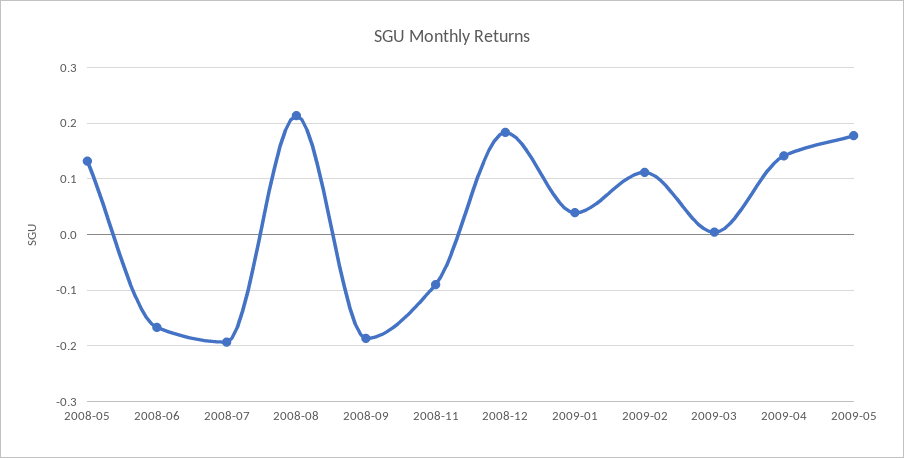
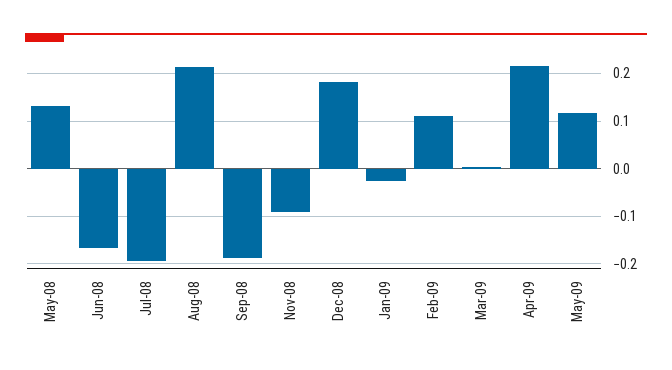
2009-01: 0.04 -> -0.02
2009-04: 0.14 -> 0.22
2009-05: 0.18 -> 0.12

